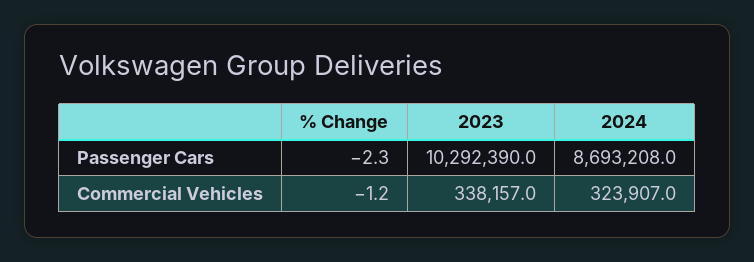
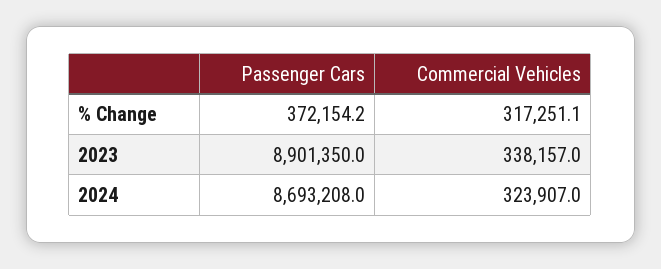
% Change, Passenger Cars: -2.3 -> 372154.2
2023, Passenger Cars: 10292390 -> 8901350
% Change, Commercial Vehicles: -1.2 -> 317251.1

